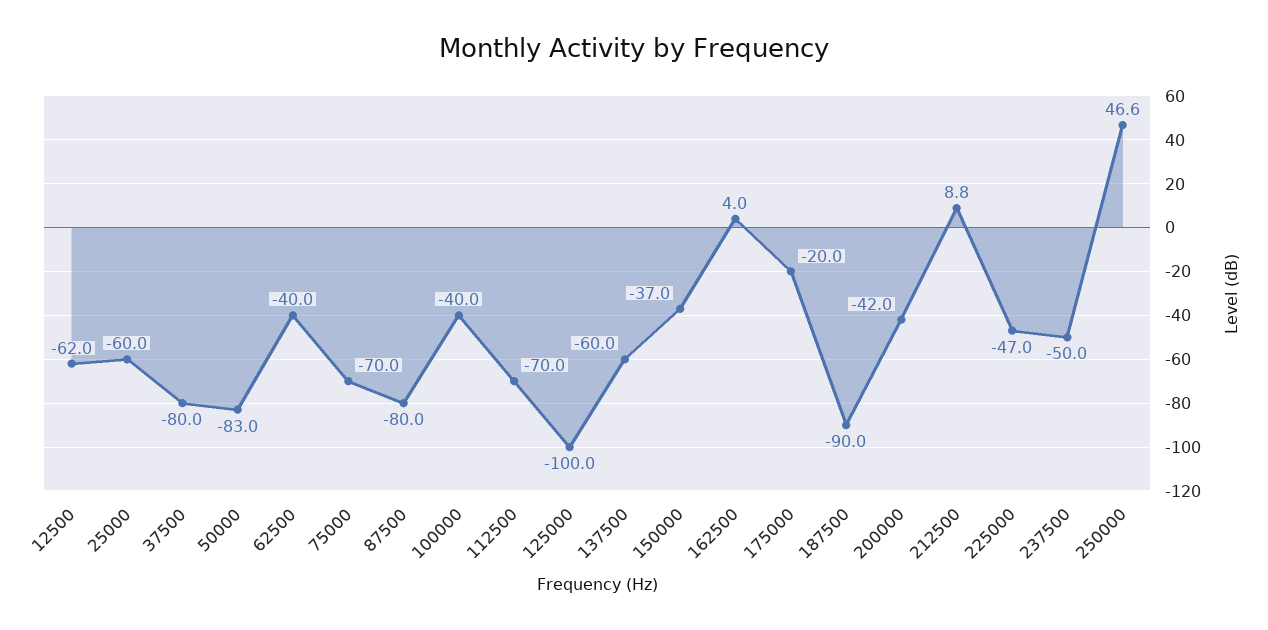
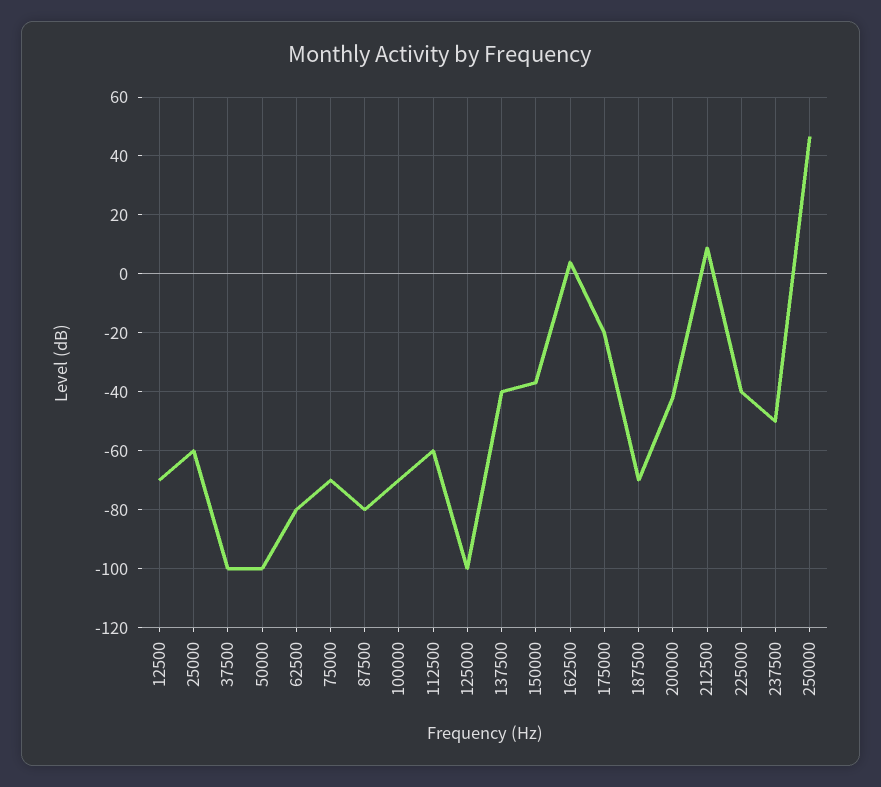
12500: -62 -> -70
37500: -80 -> -100
50000: -83 -> -100
62500: -40 -> -80
100000: -40 -> -70
112500: -70 -> -60
137500: -60 -> -40
187500: -90 -> -70
225000: -47 -> -40

